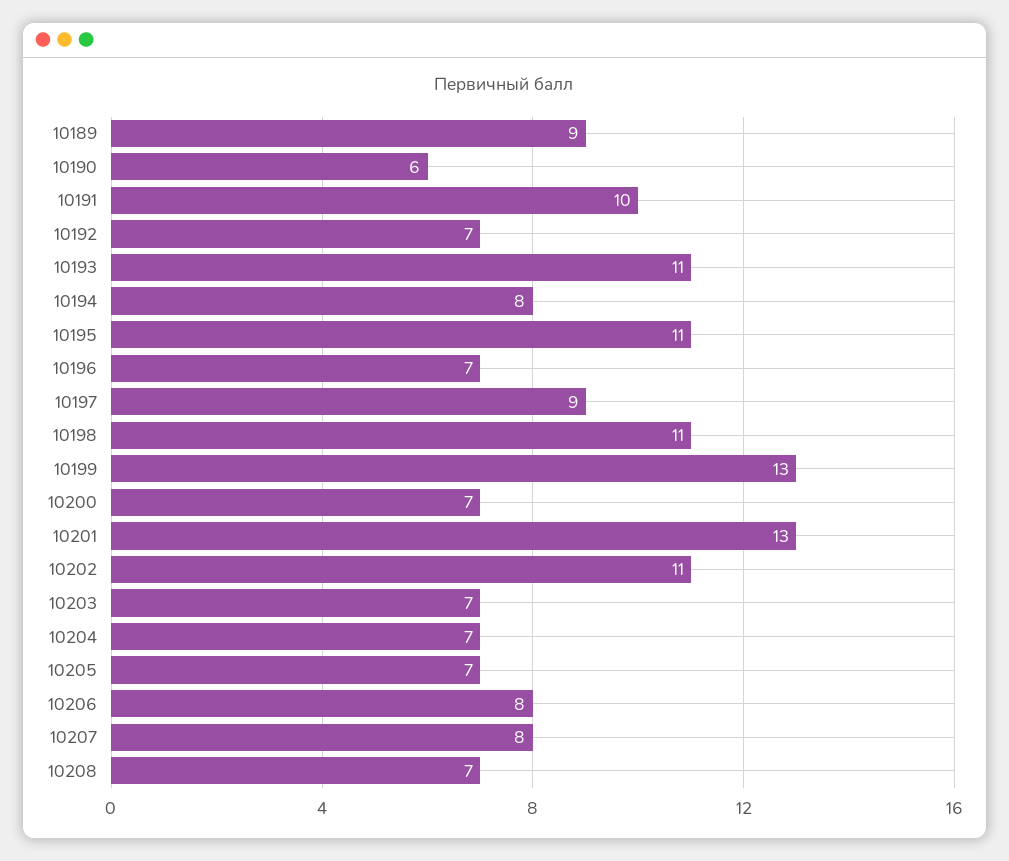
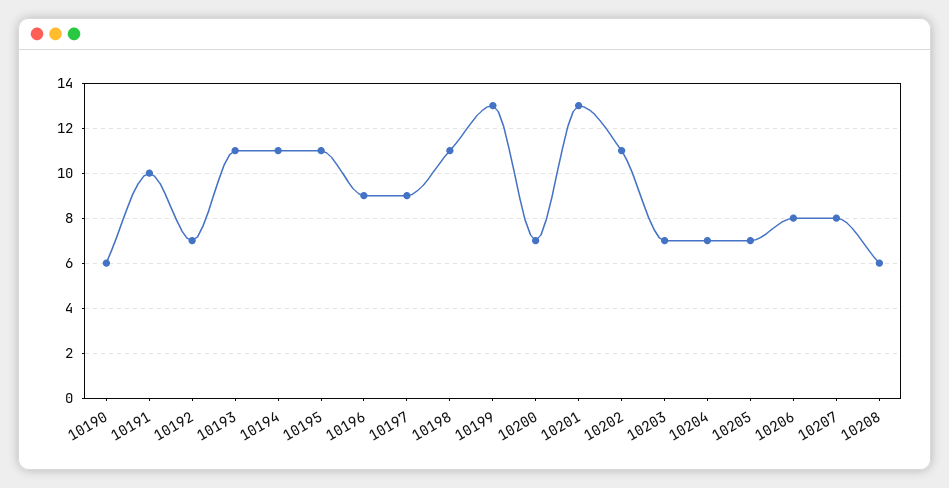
10189: 9 -> none
10194: 8 -> 11
10196: 7 -> 9
10208: 7 -> 6

